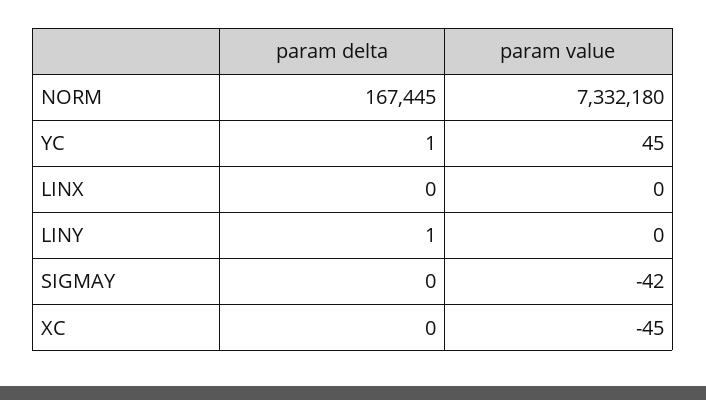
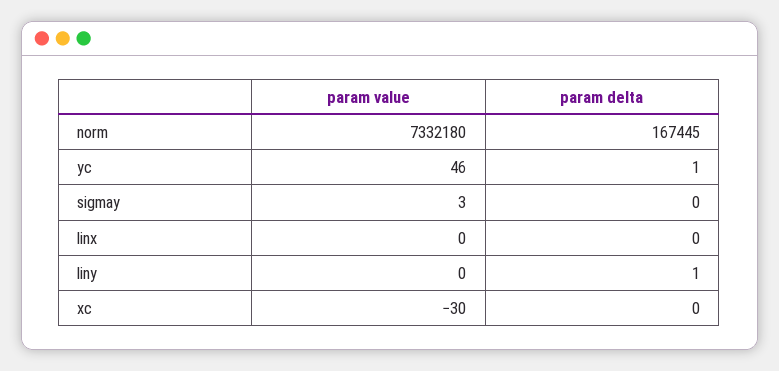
param value, YC: 45 -> 46
param value, SIGMAY: -42 -> 3
param value, XC: -45 -> -30

